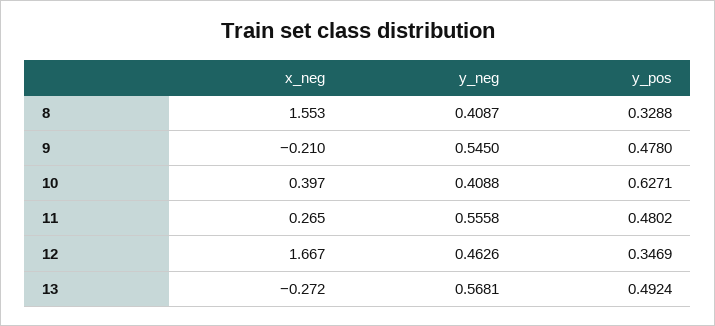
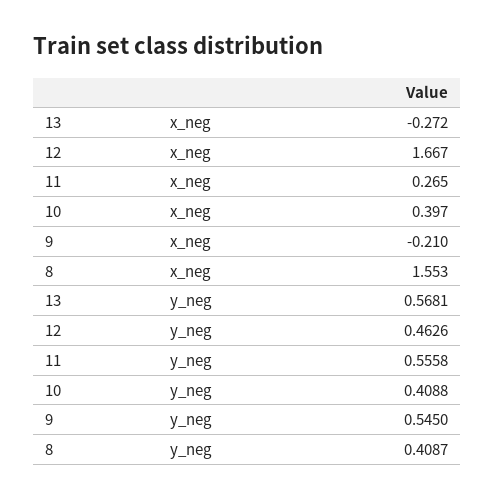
y_pos, 8: 0.3288 -> none
y_pos, 9: 0.478 -> none
y_pos, 10: 0.6271 -> none
y_pos, 11: 0.4802 -> none
y_pos, 12: 0.3469 -> none
y_pos, 13: 0.4924 -> none

